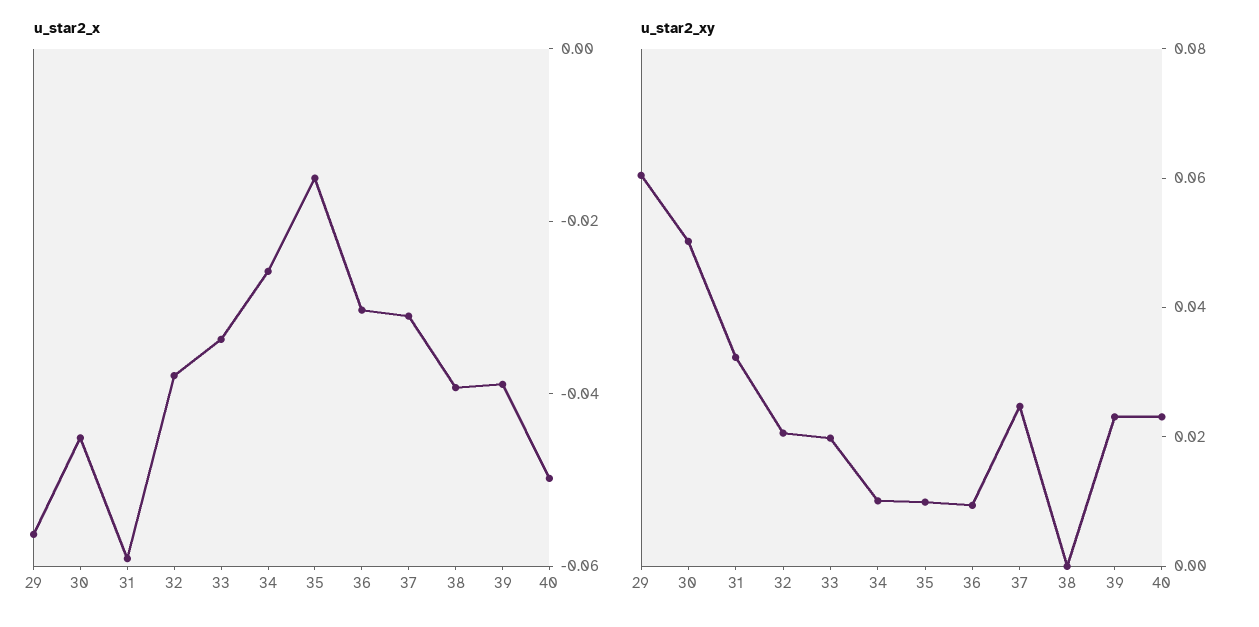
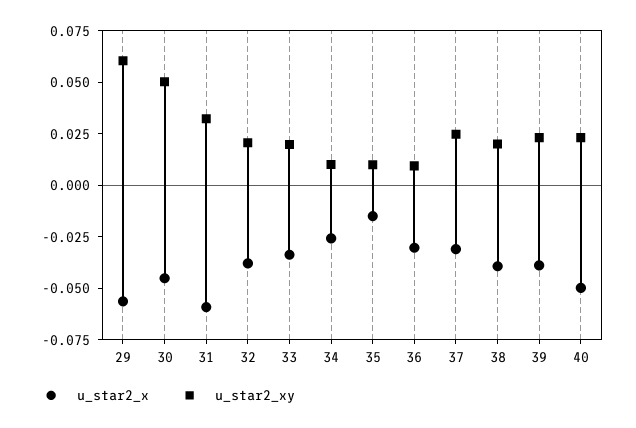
u_star2_xy, 38: 0 -> 0.02

